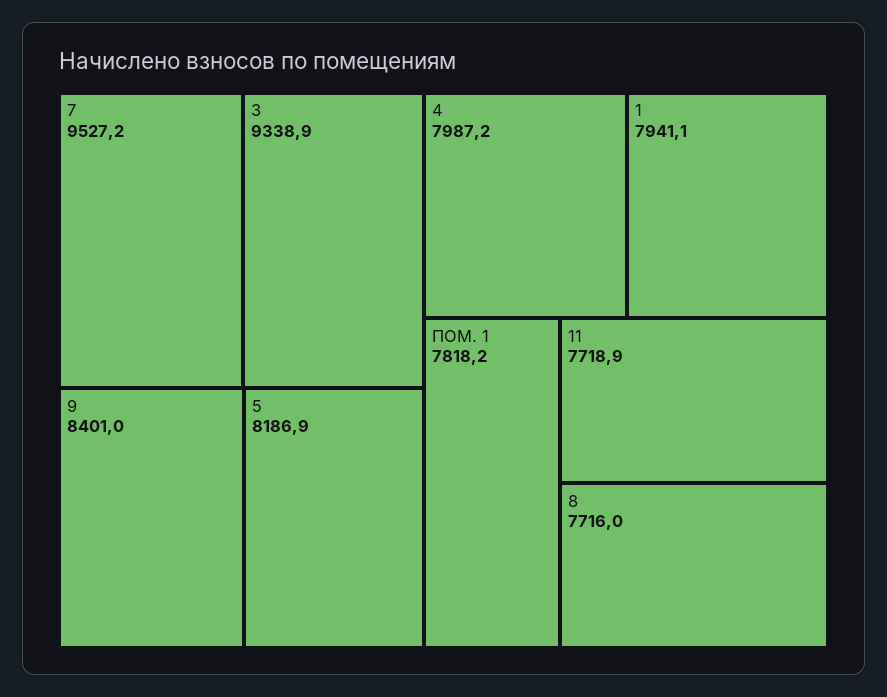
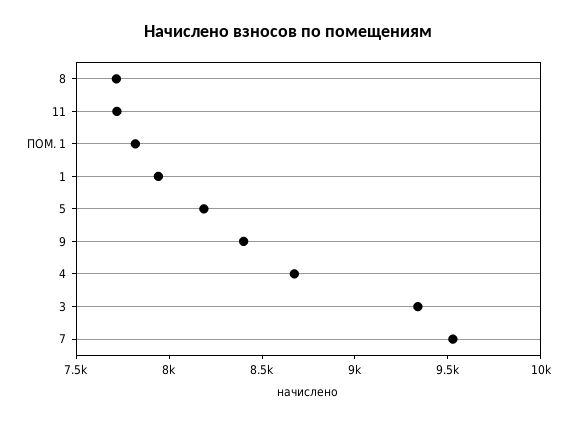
4: 7987.2 -> 8700

